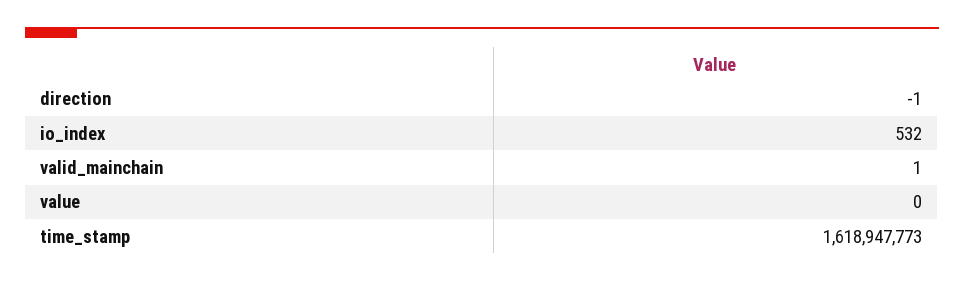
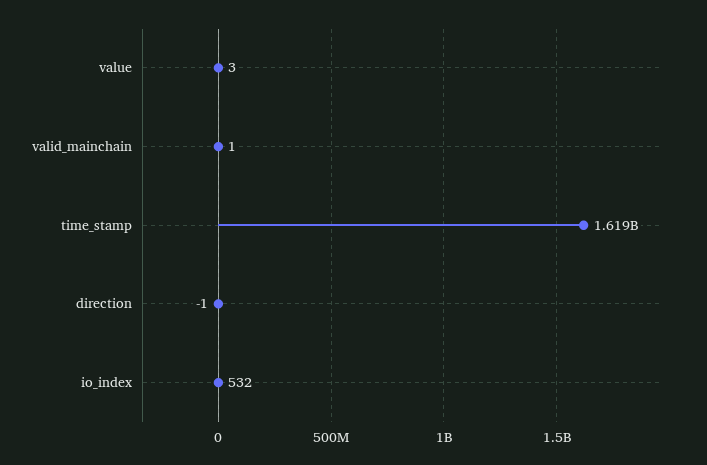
value: 0 -> 3

